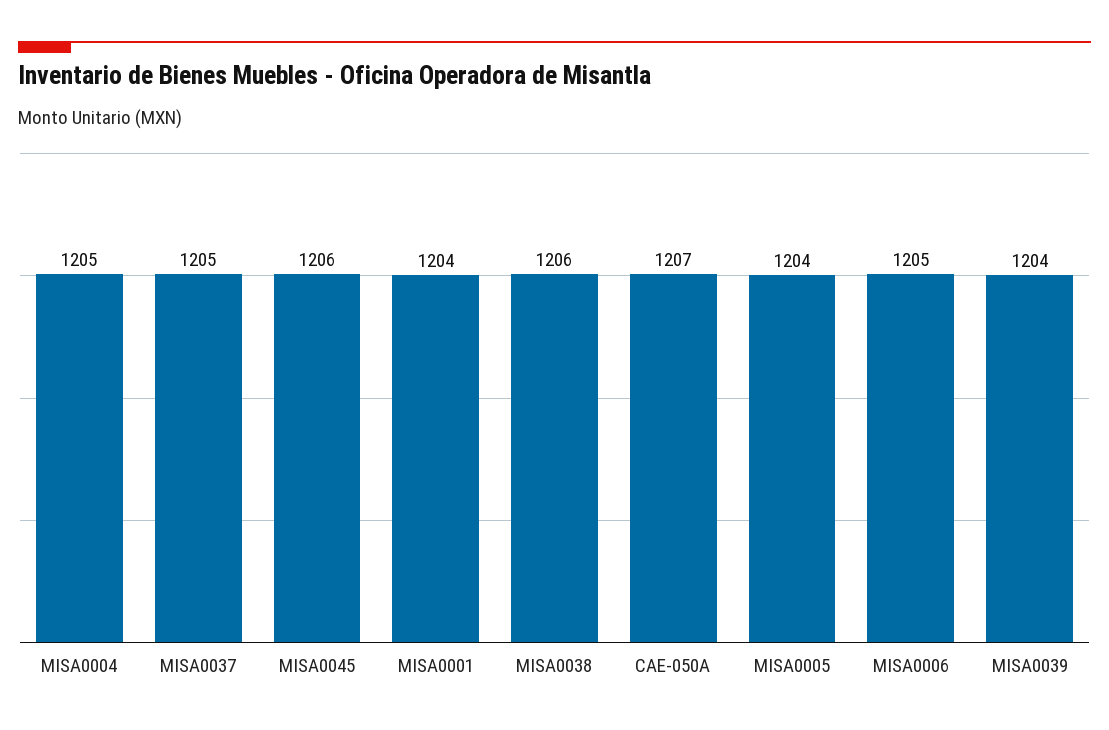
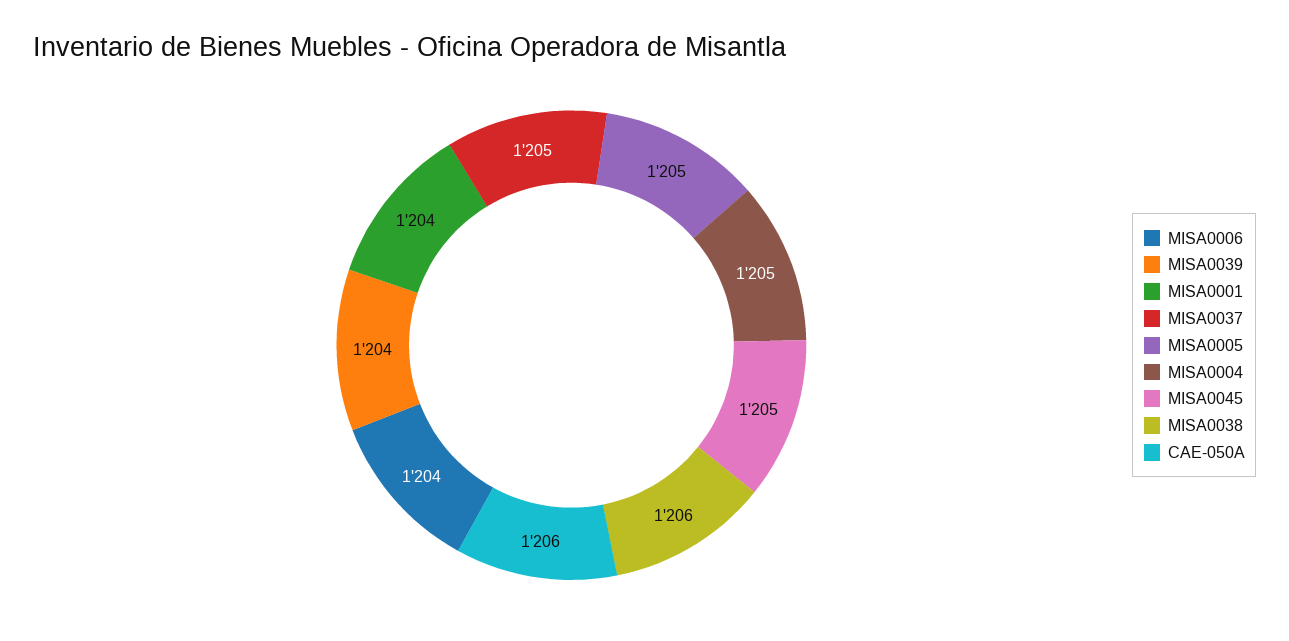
MISA0045: 1206 -> 1205
CAE-050A: 1207 -> 1206
MISA0005: 1204 -> 1205
MISA0006: 1205 -> 1204

